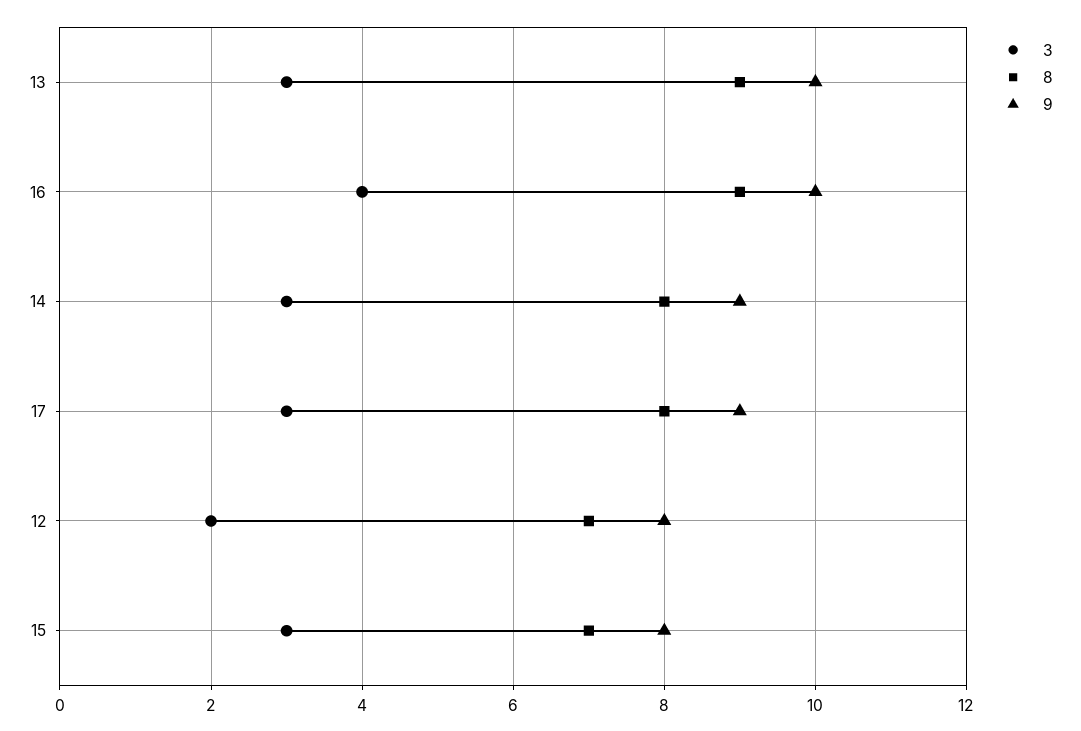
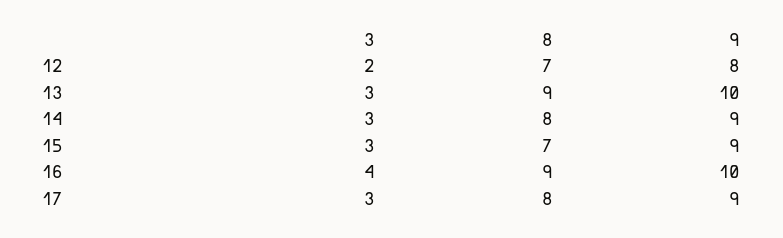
9, 15: 8 -> 9

